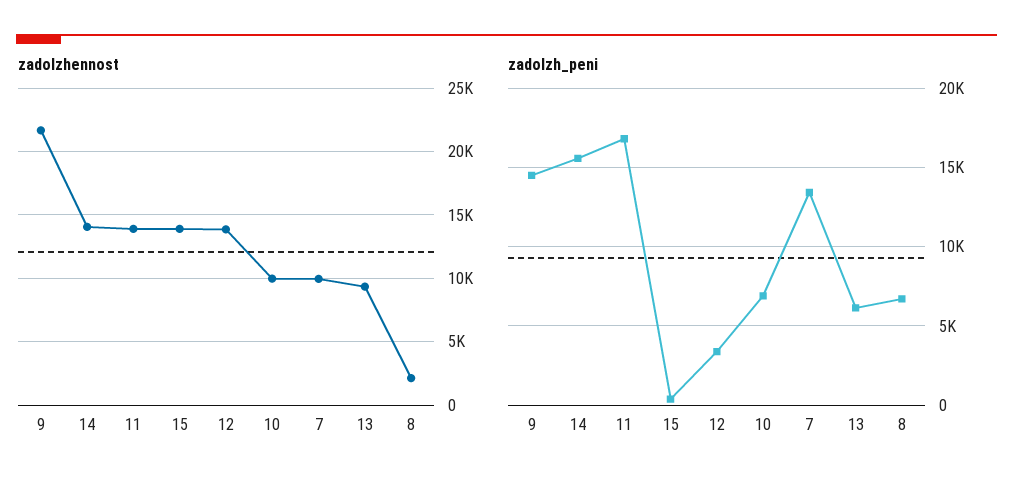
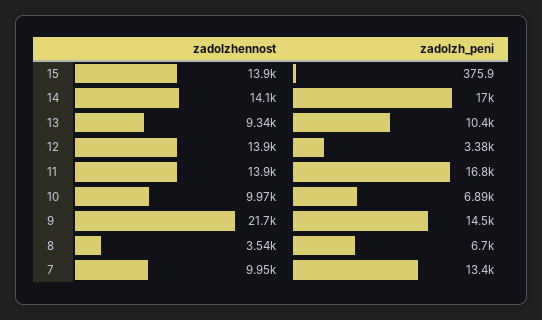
zadolzhennost, 8: 2000 -> 3540
zadolzh_peni, 14: 15500 -> 17000
zadolzh_peni, 13: 6000 -> 10400

